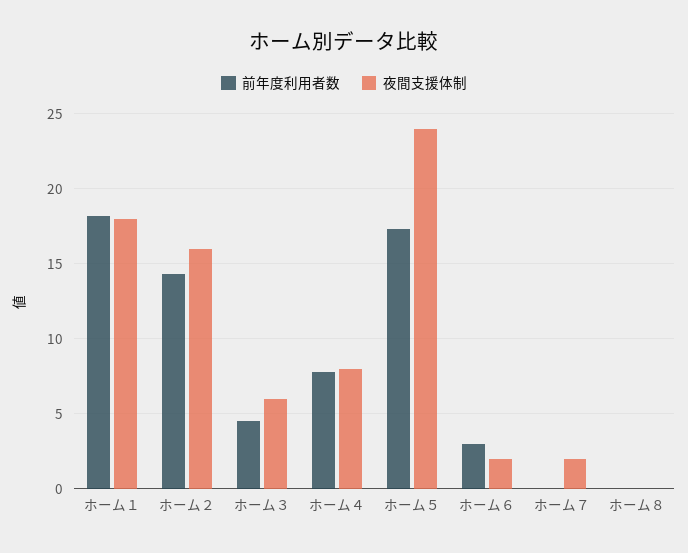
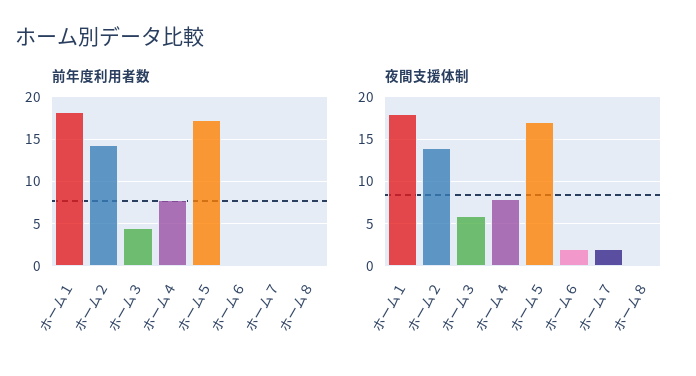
夜間支援体制, ホーム２: 16 -> 14
夜間支援体制, ホーム５: 24 -> 17
前年度利用者数, ホーム６: 3 -> 0

